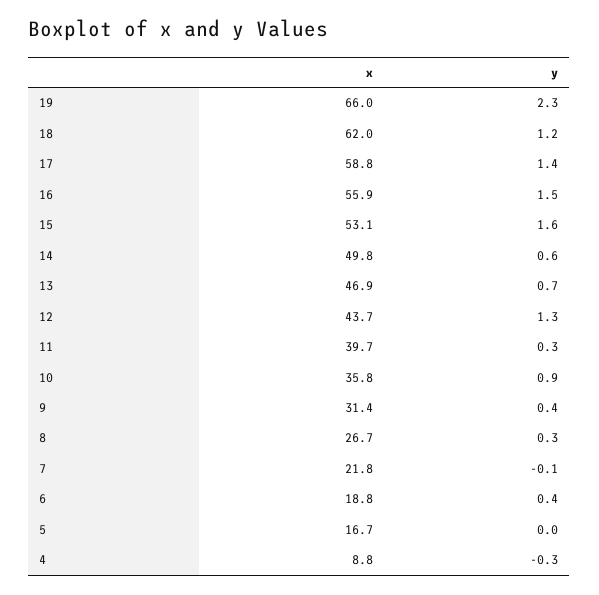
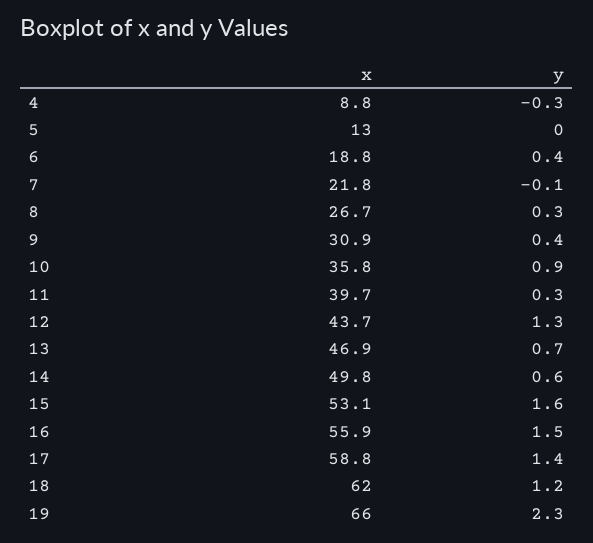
x, 9: 31.4 -> 30.9
x, 5: 16.7 -> 13

